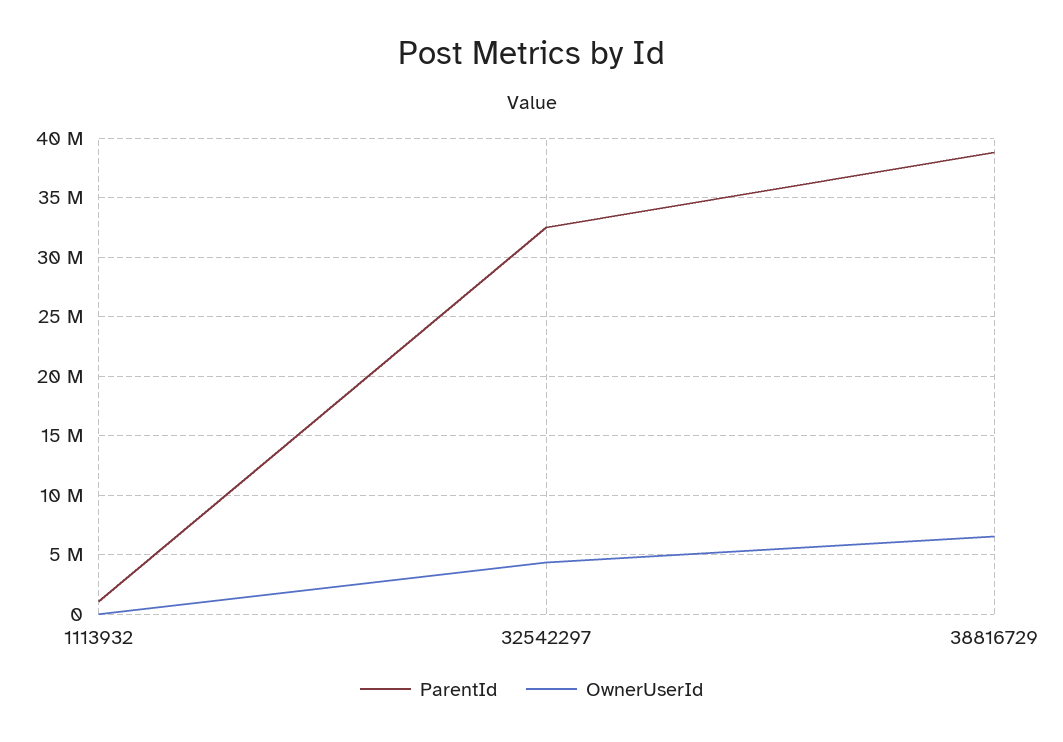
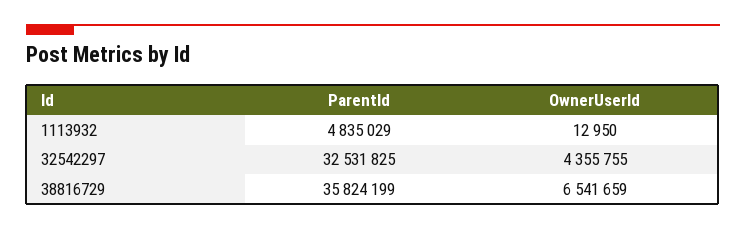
ParentId, 1113932: 1000000 -> 4835029
ParentId, 38816729: 39000000 -> 35824199

